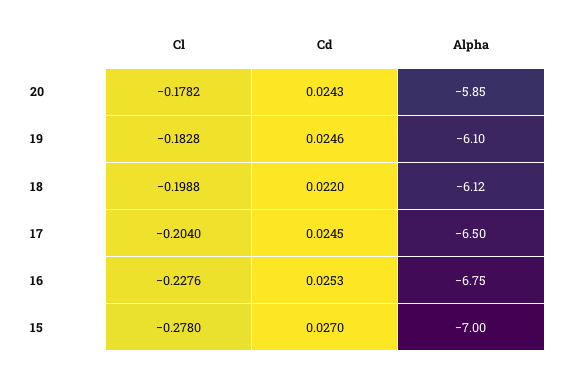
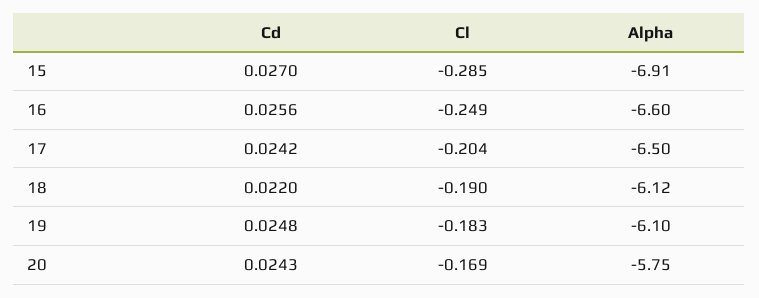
Cl, 20: -0.1782 -> -0.169
Alpha, 20: -5.85 -> -5.75
Cd, 19: 0.0246 -> 0.0248
Cl, 18: -0.1988 -> -0.19
Cd, 17: 0.0245 -> 0.0242
Cl, 16: -0.2276 -> -0.249
Cd, 16: 0.0253 -> 0.0256
Alpha, 16: -6.75 -> -6.6
Cl, 15: -0.278 -> -0.285
Alpha, 15: -7 -> -6.91

